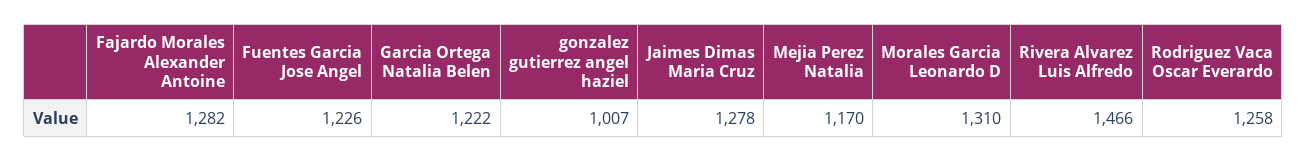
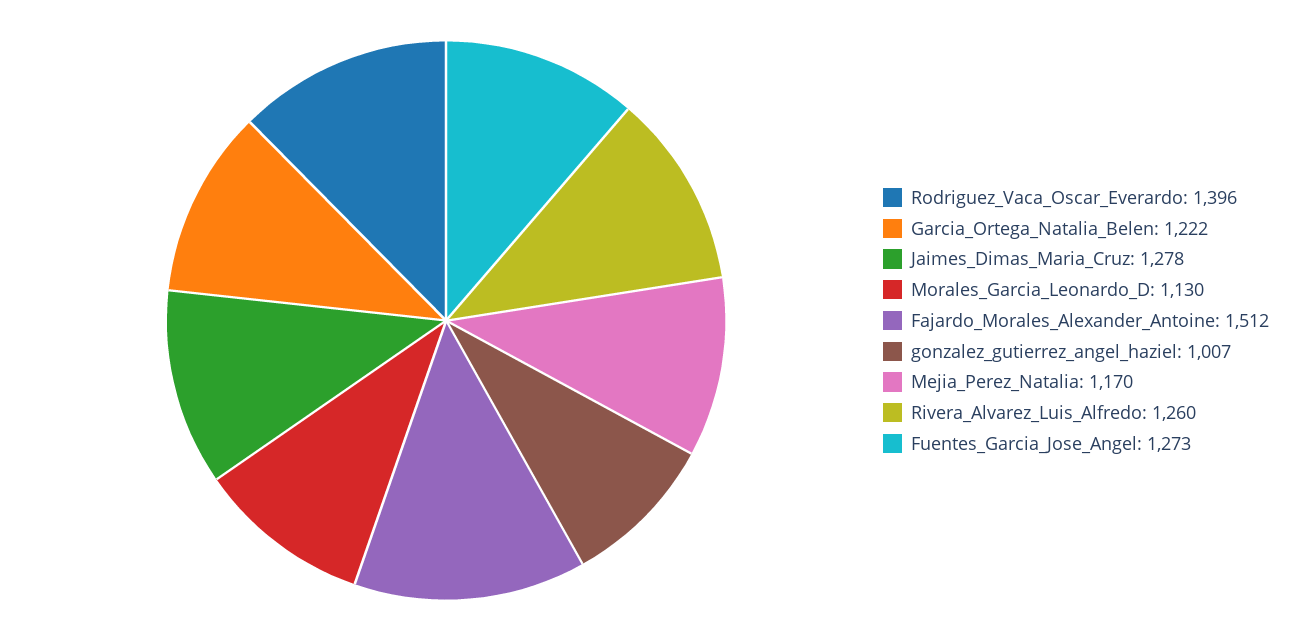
Fajardo Morales Alexander Antoine: 1282 -> 1512
Fuentes Garcia Jose Angel: 1226 -> 1273
Morales Garcia Leonardo D: 1310 -> 1130
Rivera Alvarez Luis Alfredo: 1466 -> 1260
Rodriguez Vaca Oscar Everardo: 1258 -> 1396

